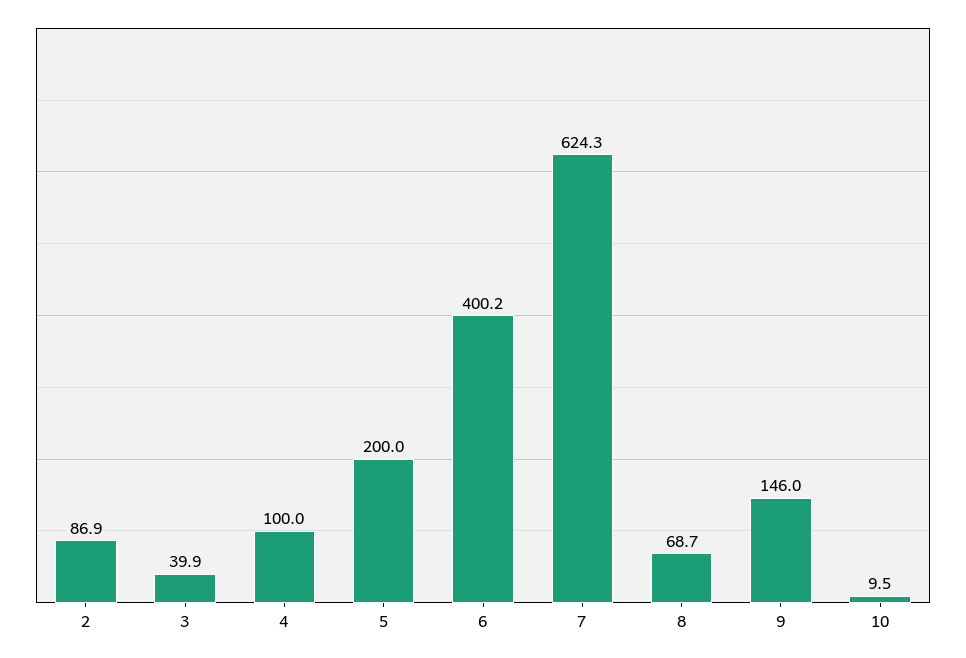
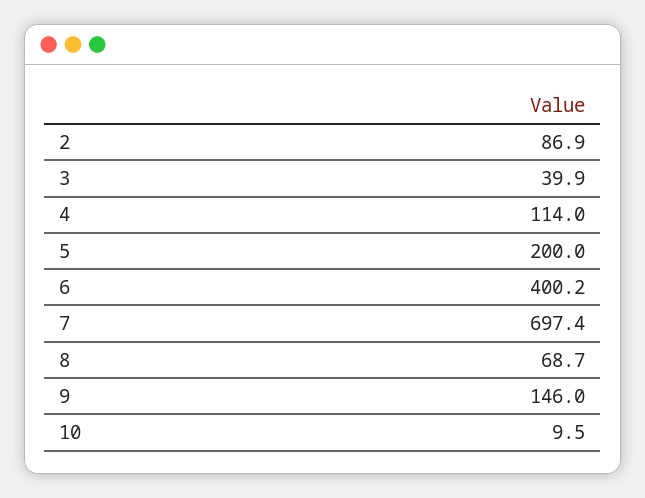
4: 100 -> 114
7: 624.3 -> 697.4

